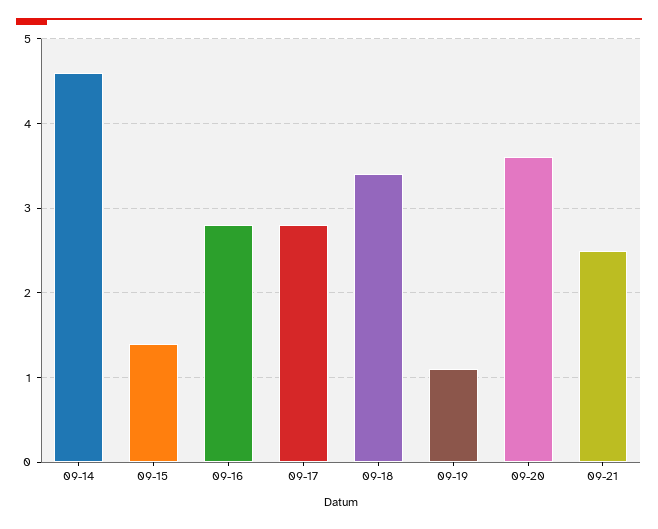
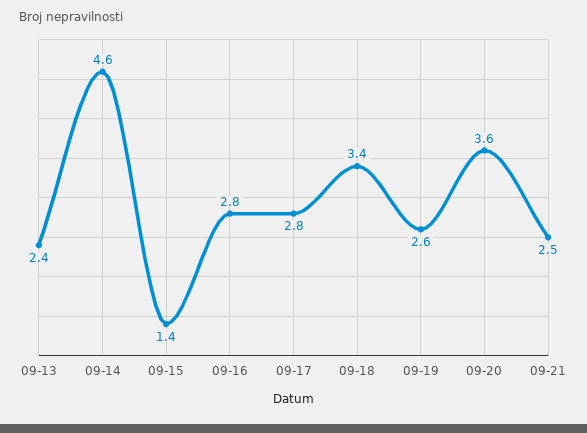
09-19: 1.1 -> 2.6
09-13: none -> 2.4

